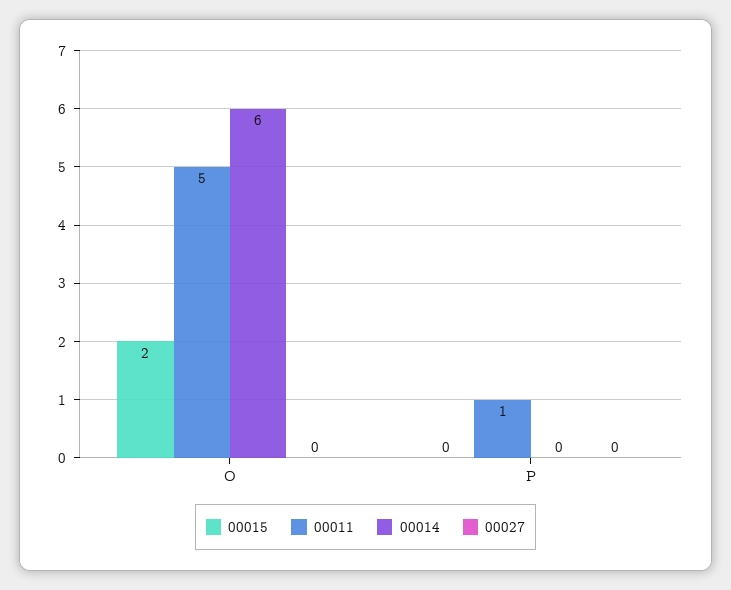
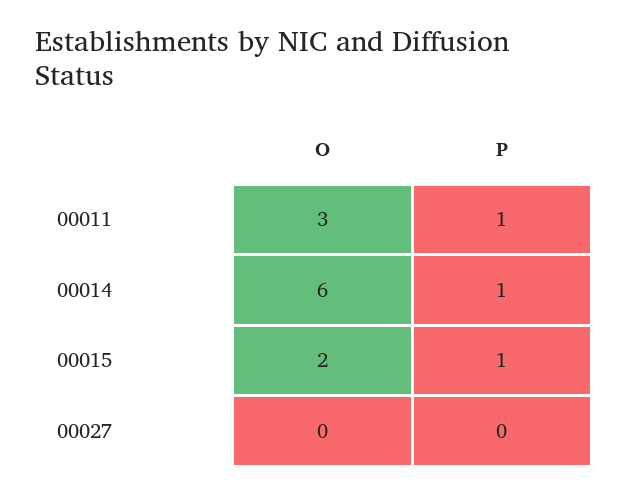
00011, O: 5 -> 3
00015, P: 0 -> 1
00014, P: 0 -> 1

